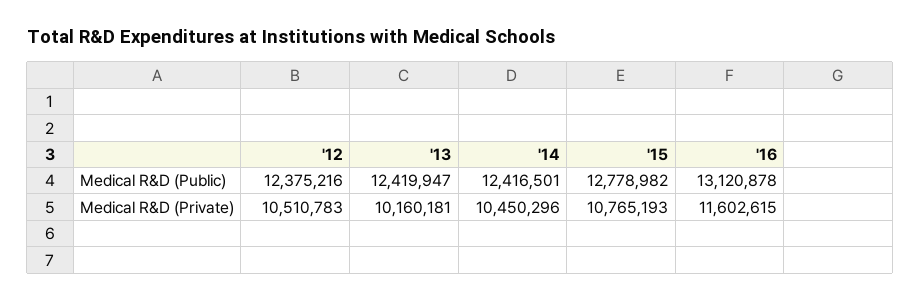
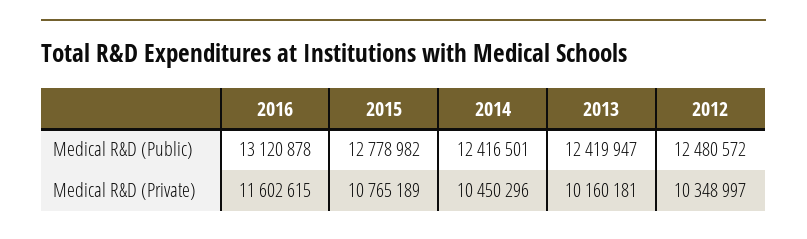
'12, Medical R&D (Public): 12375216 -> 12480572
'12, Medical R&D (Private): 10510783 -> 10348997
'15, Medical R&D (Private): 10765193 -> 10765189

